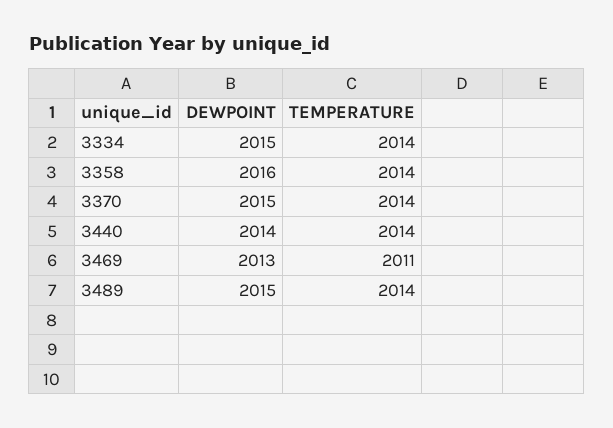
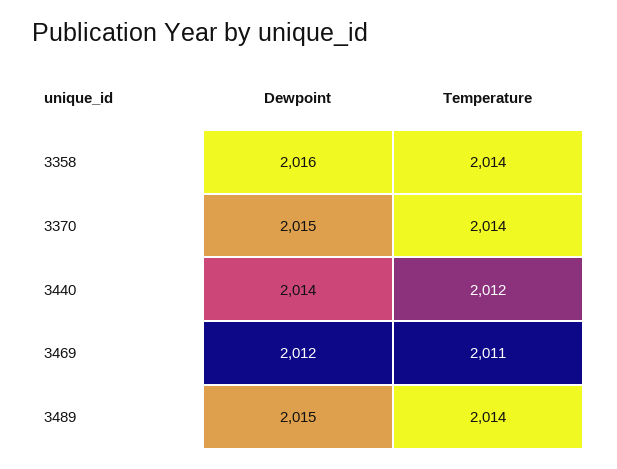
DEWPOINT, 3334: 2015 -> none
TEMPERATURE, 3334: 2014 -> none
TEMPERATURE, 3440: 2014 -> 2012
DEWPOINT, 3469: 2013 -> 2012

